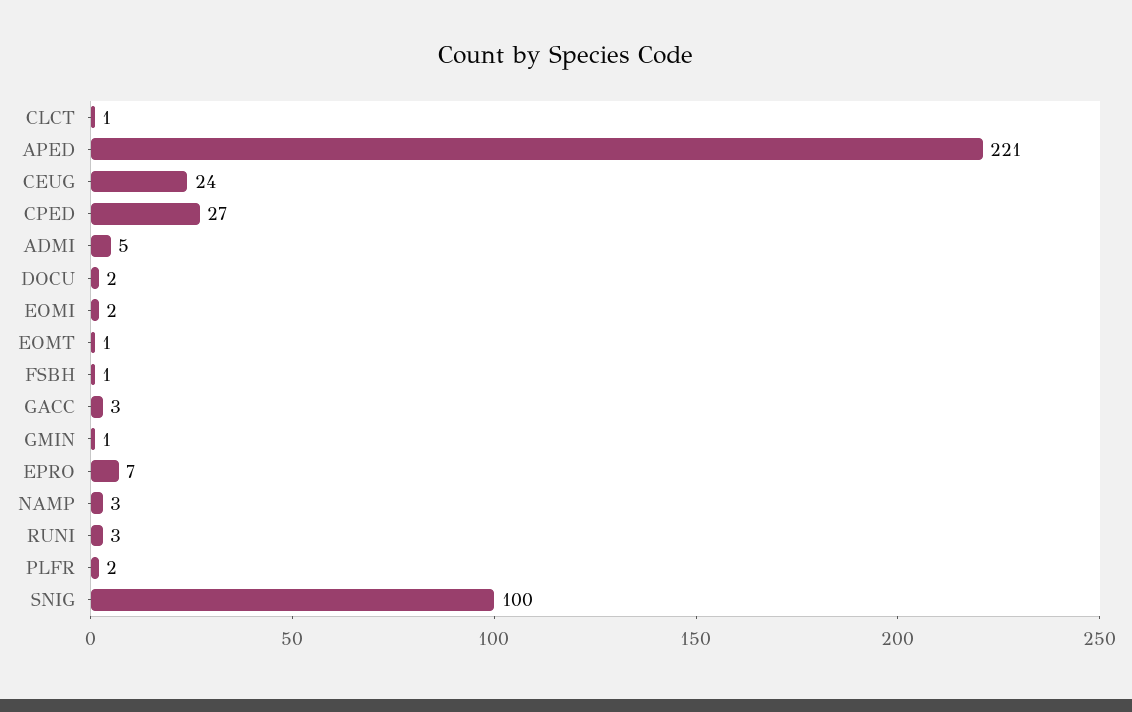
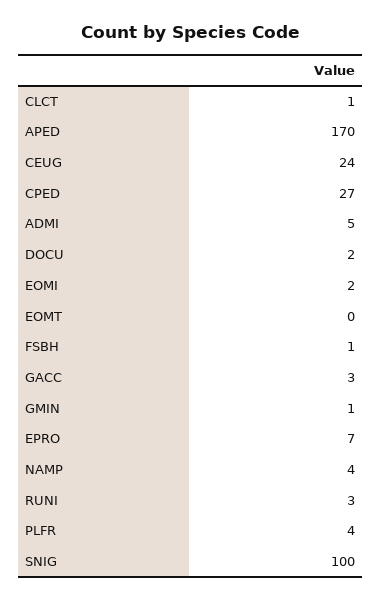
APED: 221 -> 170
EOMT: 1 -> 0
NAMP: 3 -> 4
PLFR: 2 -> 4

